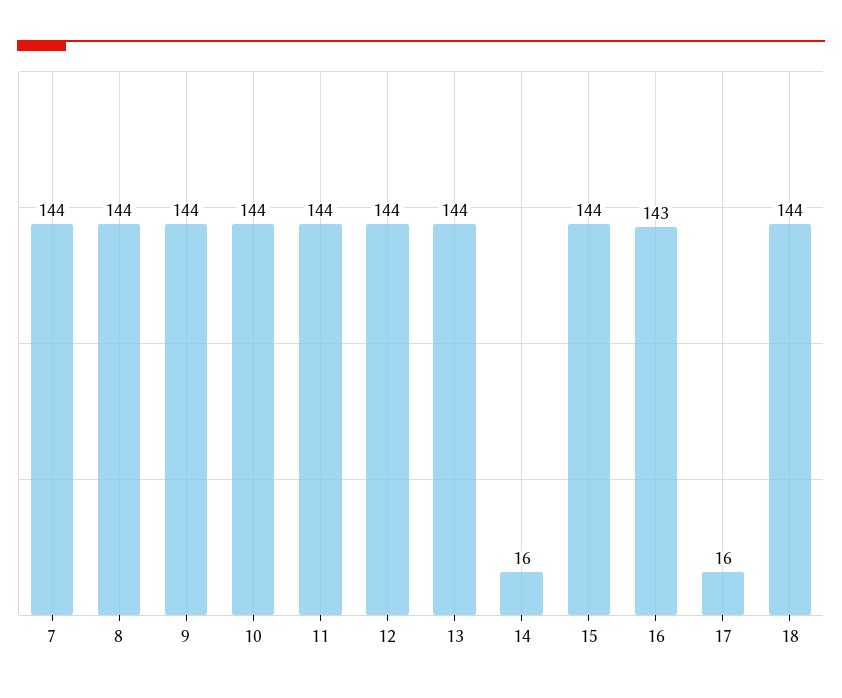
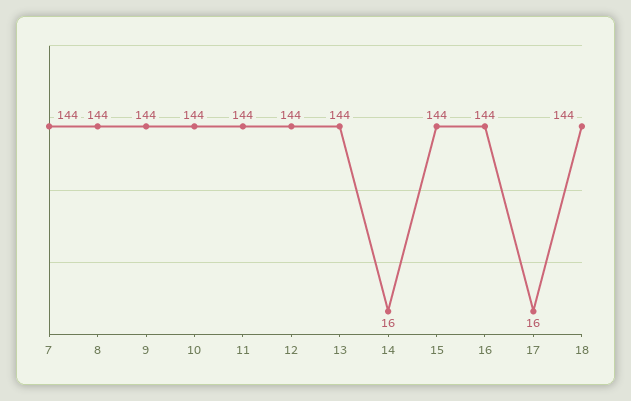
16: 143 -> 144

